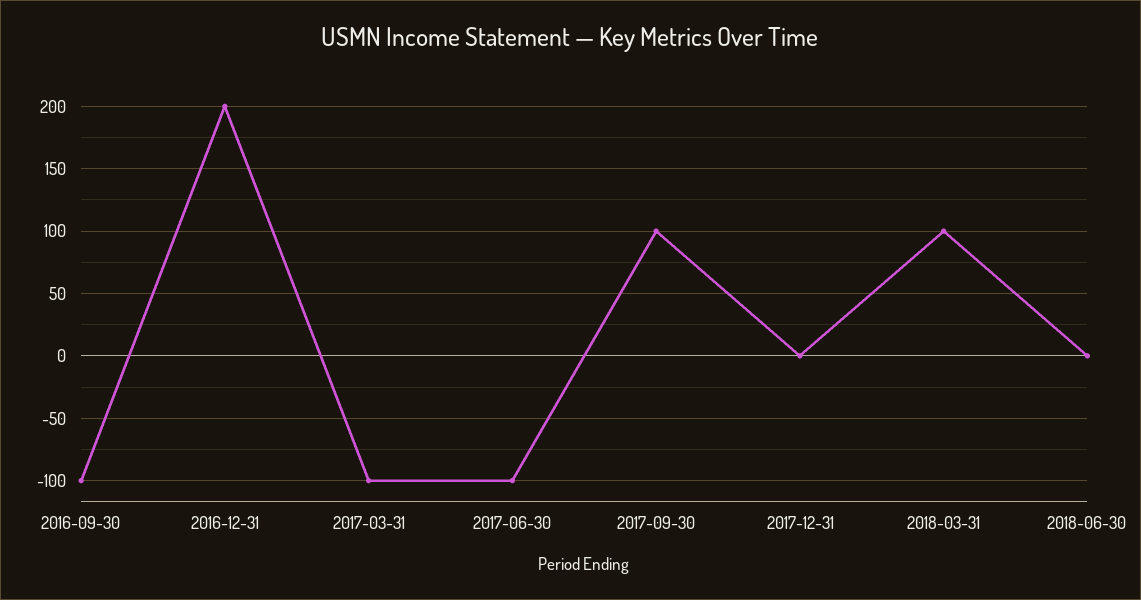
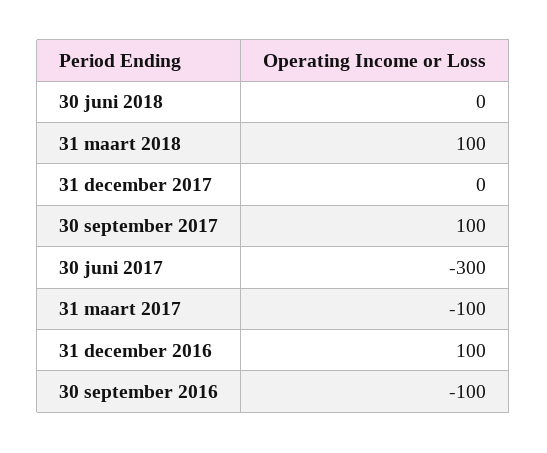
2016-12-31: 200 -> 100
2017-06-30: -100 -> -300

